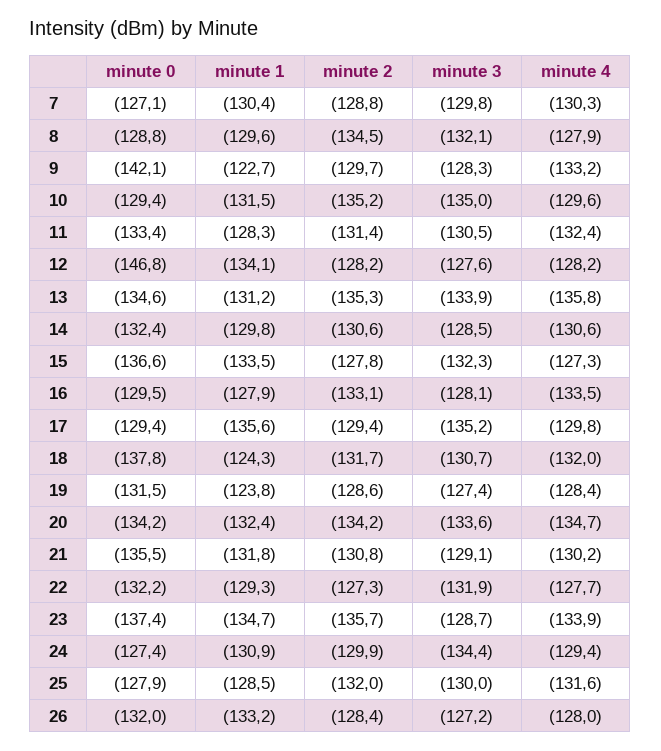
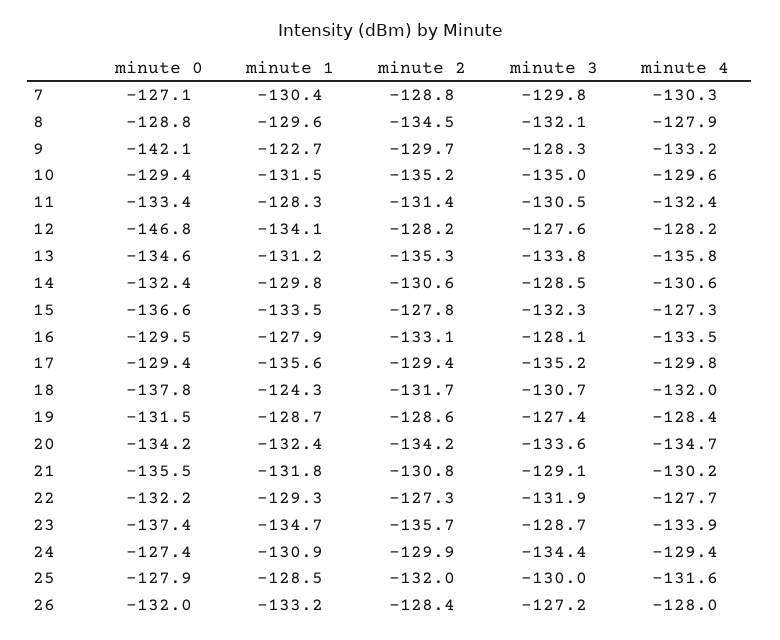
minute 3, 13: -133.9 -> -133.8
minute 1, 19: -123.8 -> -128.7

